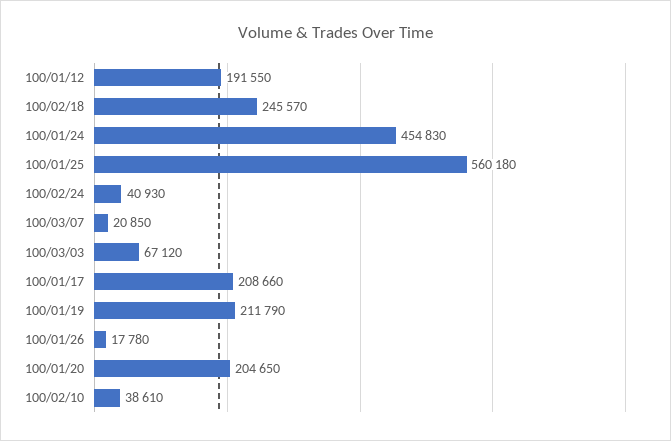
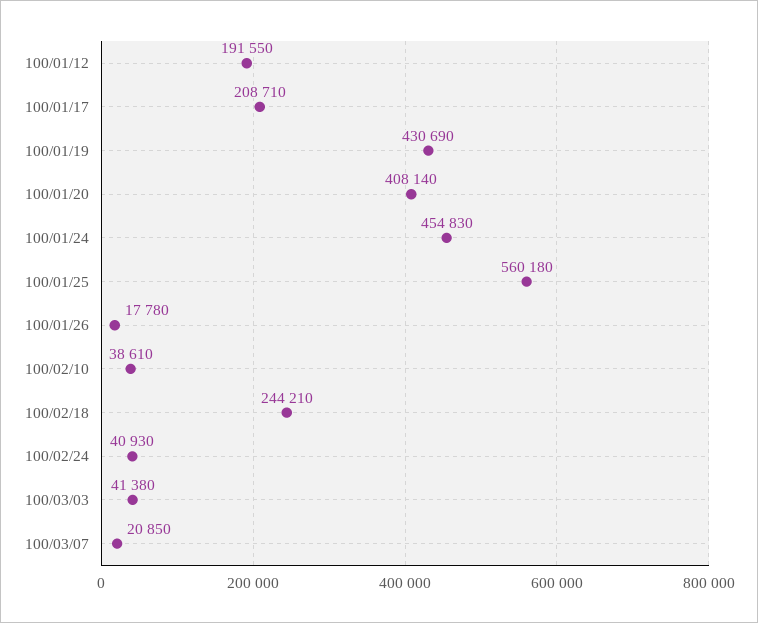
100/02/18: 245570 -> 244210
100/03/03: 67120 -> 41380
100/01/17: 208660 -> 208710
100/01/19: 211790 -> 430690
100/01/20: 204650 -> 408140

